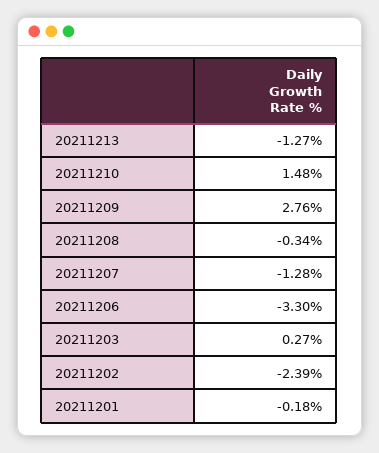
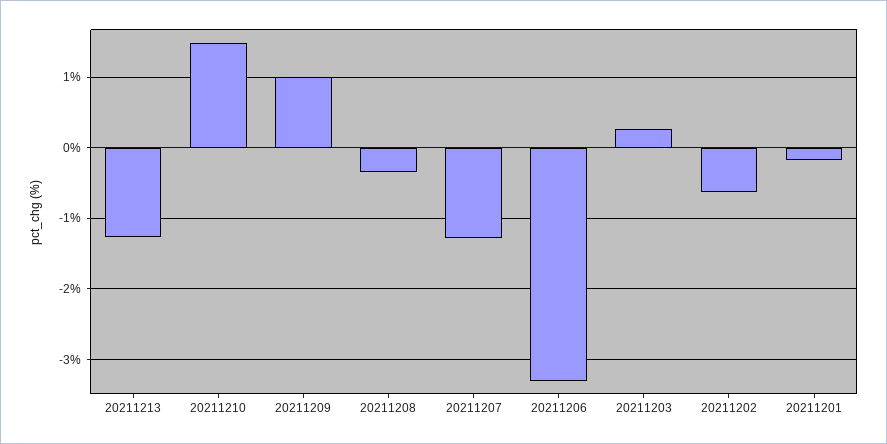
20211209: 2.76 -> 1
20211202: -2.39 -> -0.6

